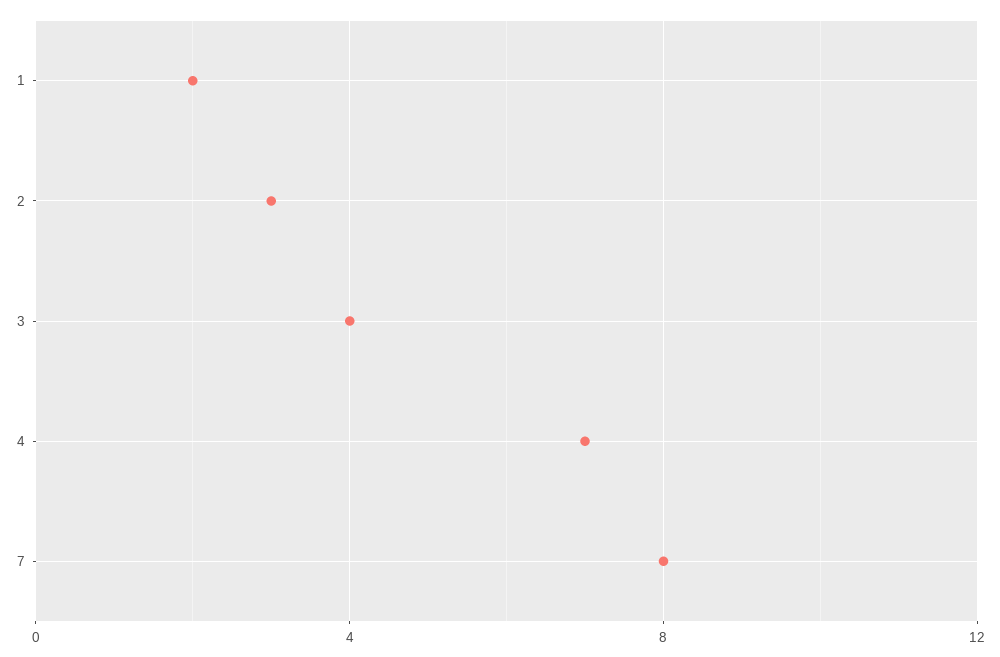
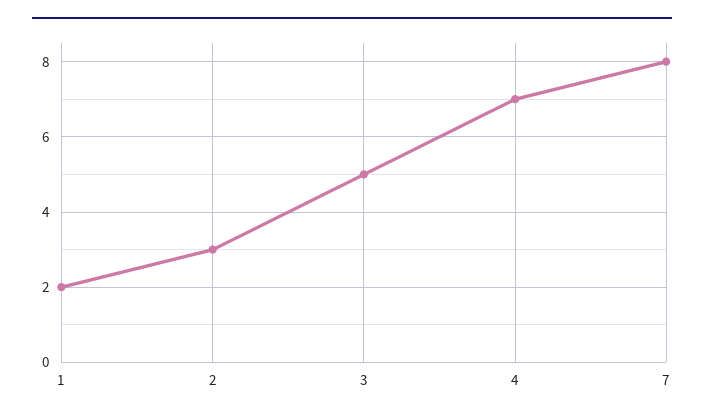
3: 4 -> 5

